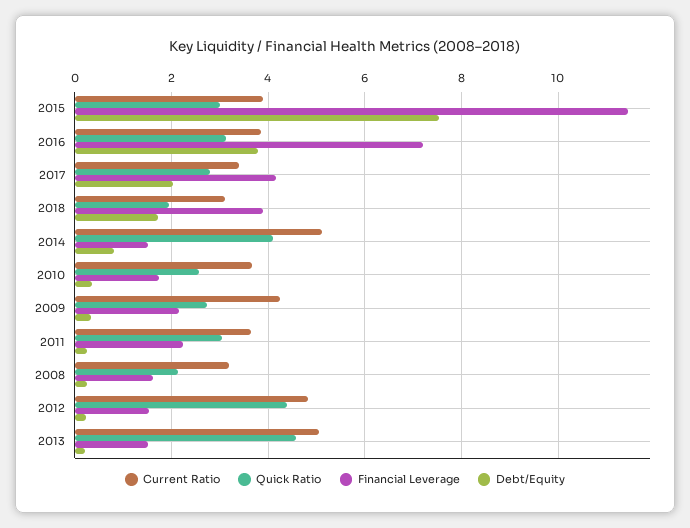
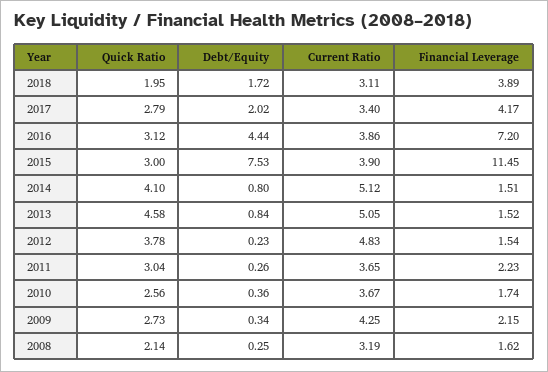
Debt/Equity, 2016: 3.8 -> 4.44
Quick Ratio, 2012: 4.4 -> 3.78
Debt/Equity, 2013: 0.2 -> 0.84

